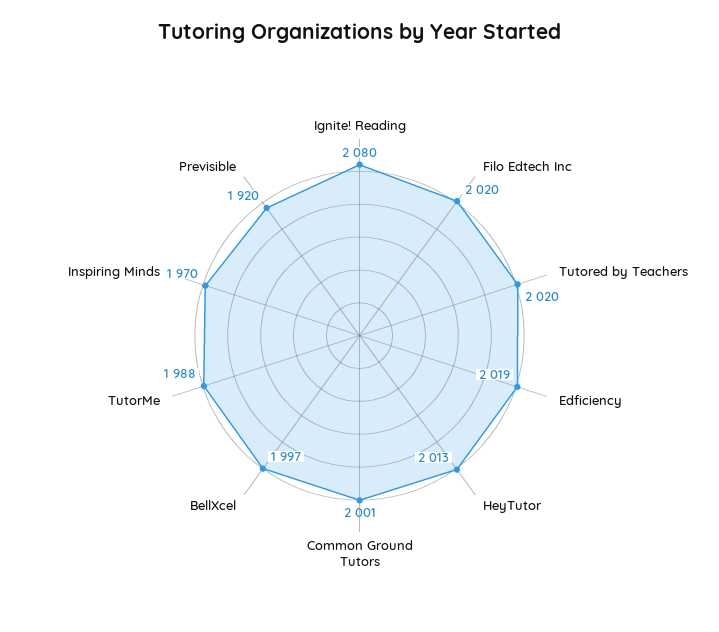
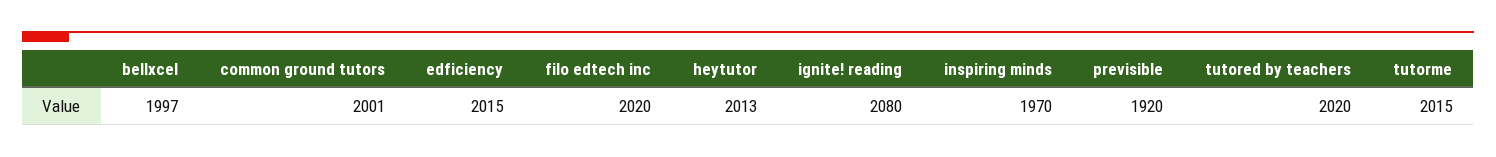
Edficiency: 2019 -> 2015
TutorMe: 1988 -> 2015

